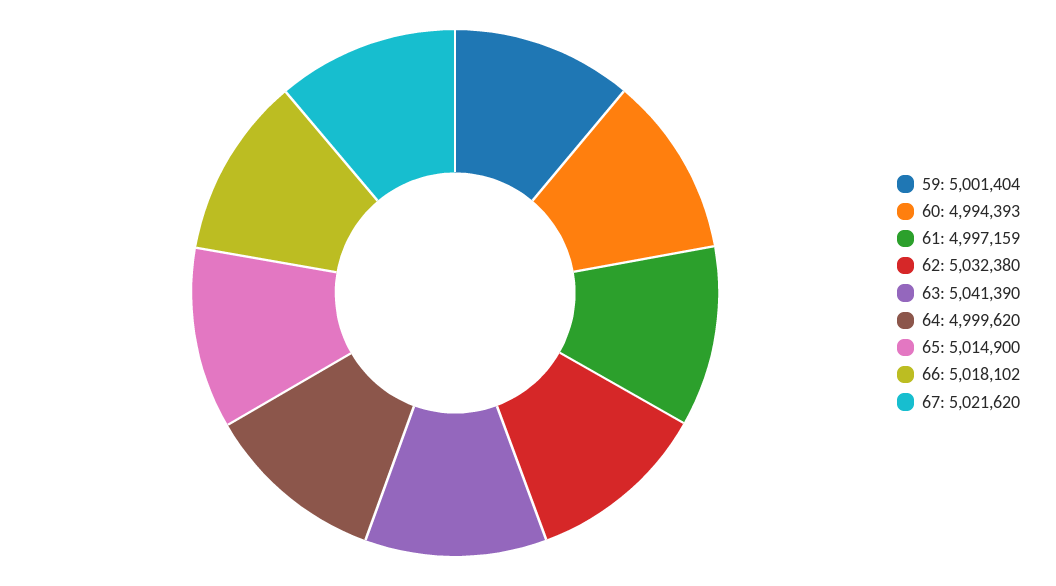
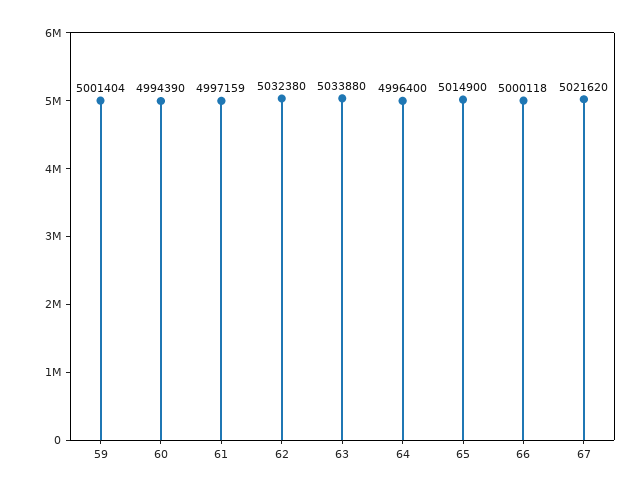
60: 4994393 -> 4994390
63: 5041390 -> 5033880
64: 4999620 -> 4996400
66: 5018102 -> 5000118

